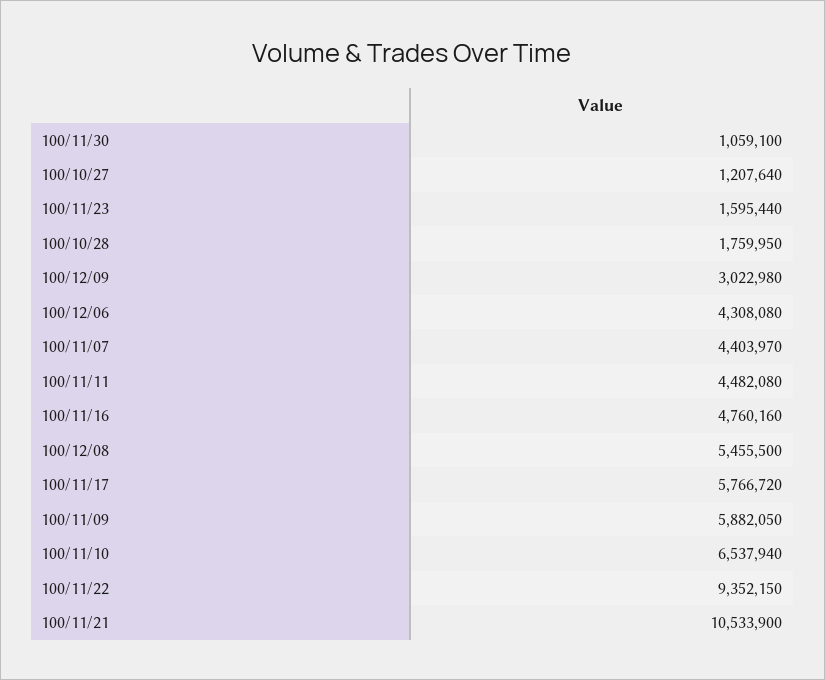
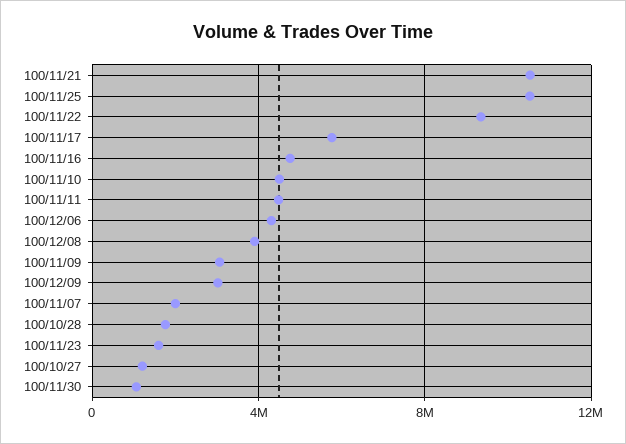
100/11/07: 4403970 -> 2000000
100/12/08: 5455500 -> 4000000
100/11/09: 5882050 -> 3000000
100/11/10: 6537940 -> 4500000
100/11/25: none -> 10500000

